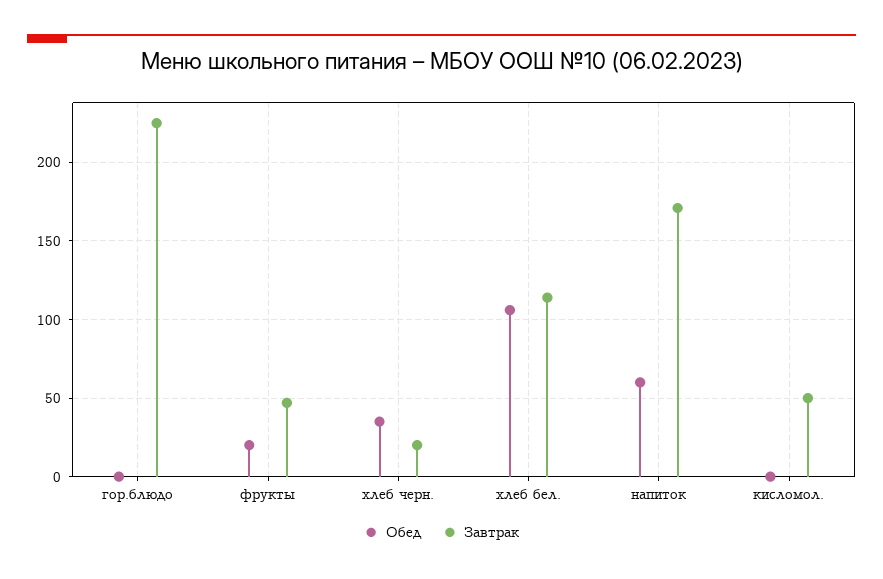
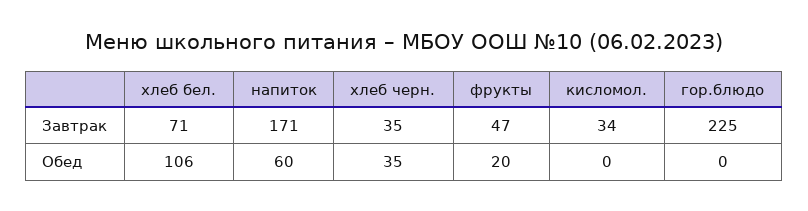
Завтрак, хлеб черн.: 20 -> 35
Завтрак, хлеб бел.: 115 -> 71
Завтрак, кисломол.: 50 -> 34

